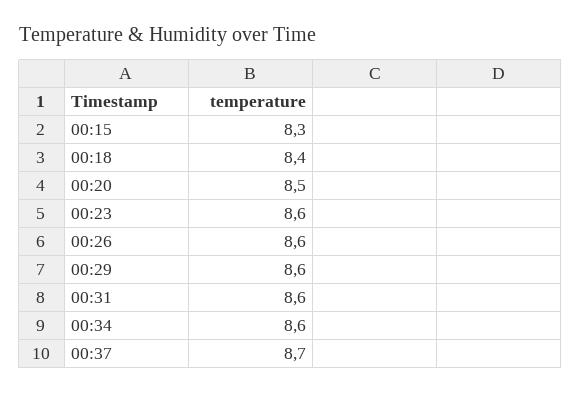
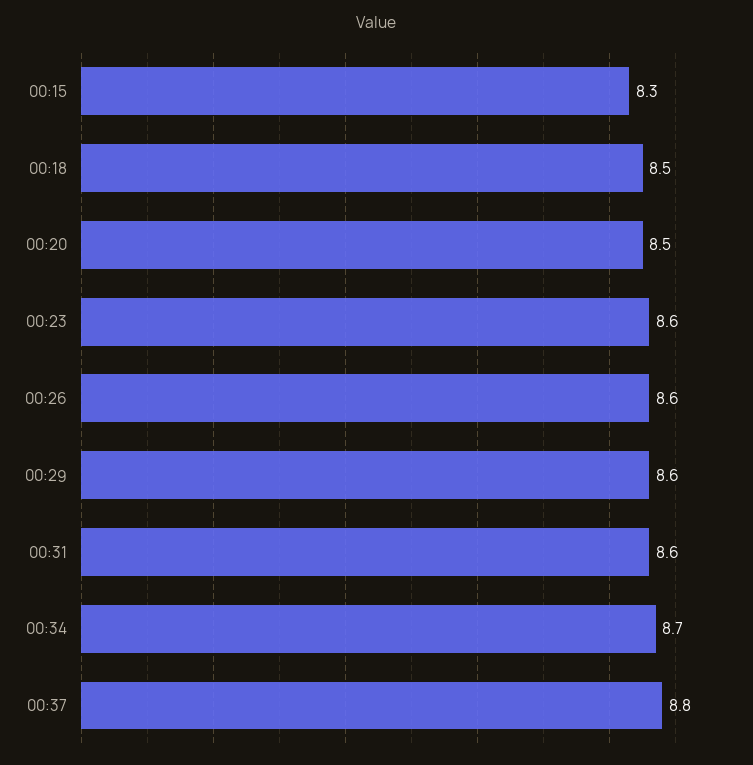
00:18: 8.4 -> 8.5
00:34: 8.6 -> 8.7
00:37: 8.7 -> 8.8

